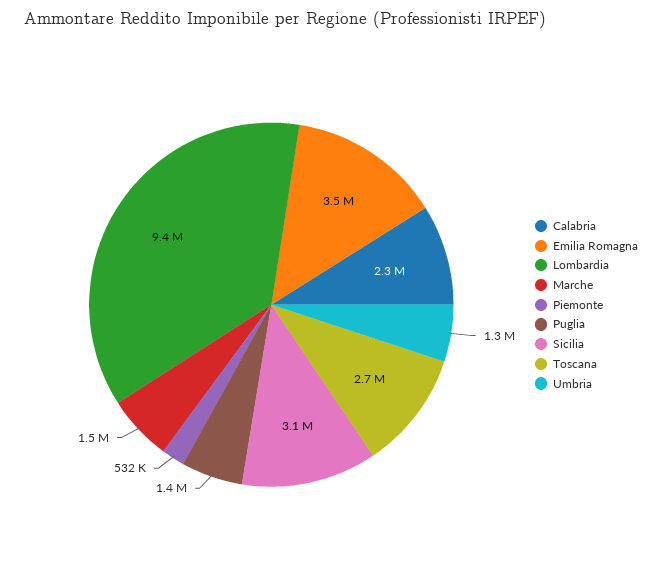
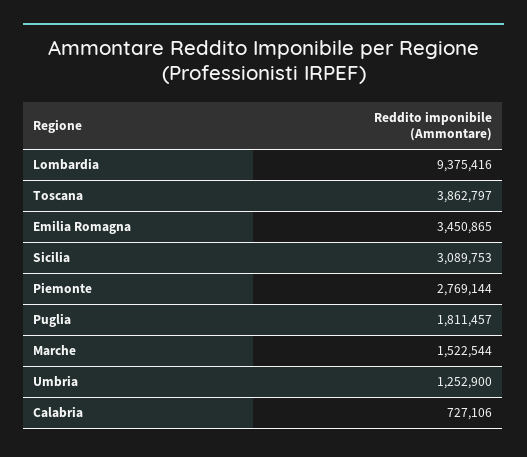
Calabria: 2300000 -> 727106
Piemonte: 532000 -> 2769144
Puglia: 1400000 -> 1811457
Toscana: 2700000 -> 3862797

